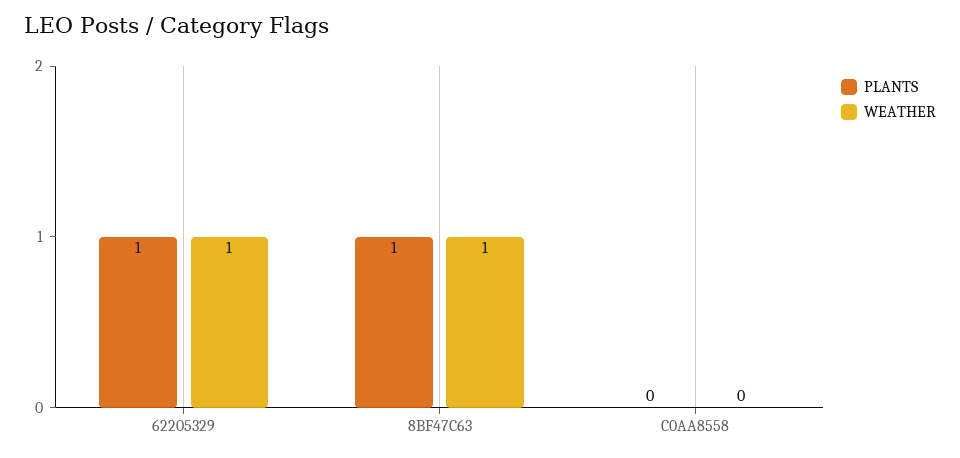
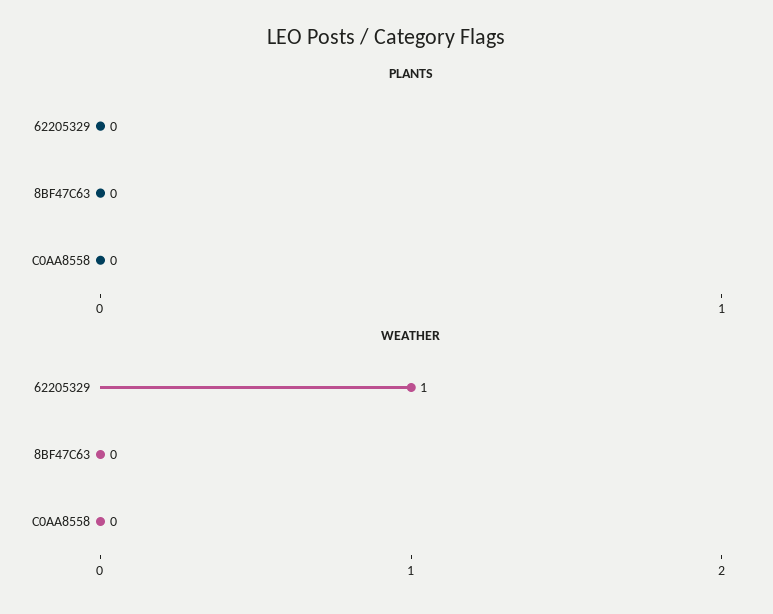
PLANTS, 62205329: 1 -> 0
PLANTS, 8BF47C63: 1 -> 0
WEATHER, 8BF47C63: 1 -> 0

